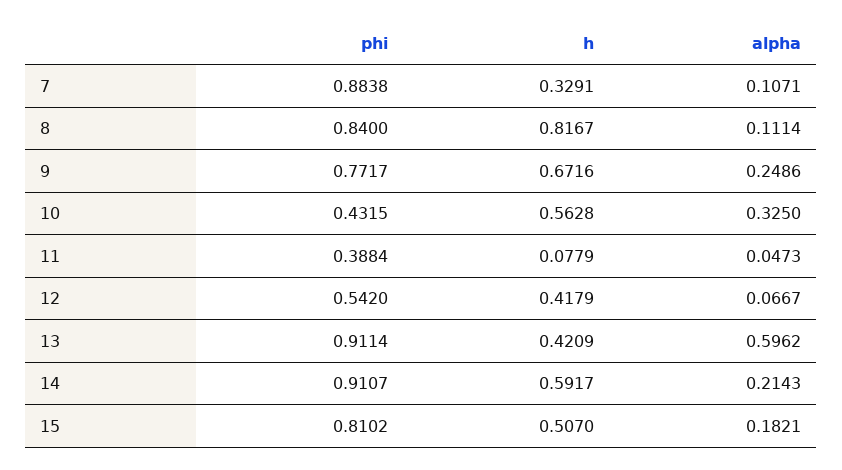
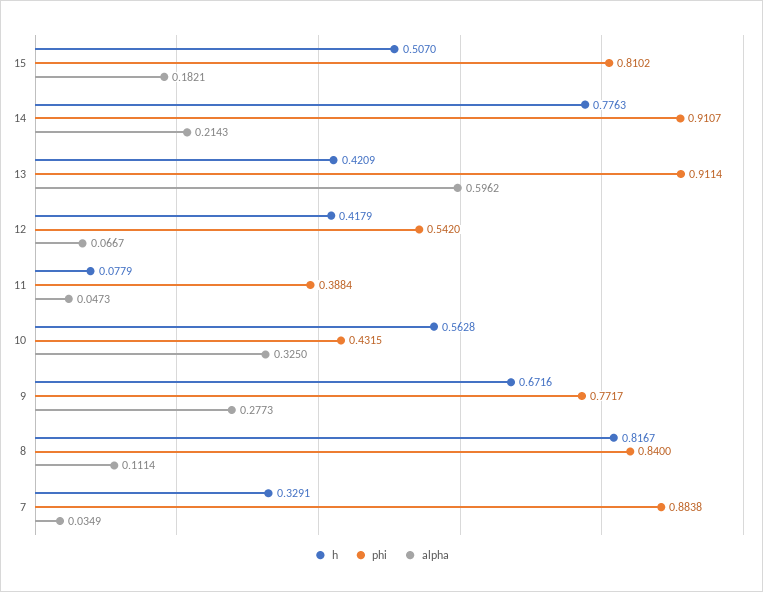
alpha, 7: 0.1071 -> 0.0349
alpha, 9: 0.2486 -> 0.2773
h, 14: 0.5917 -> 0.7763

